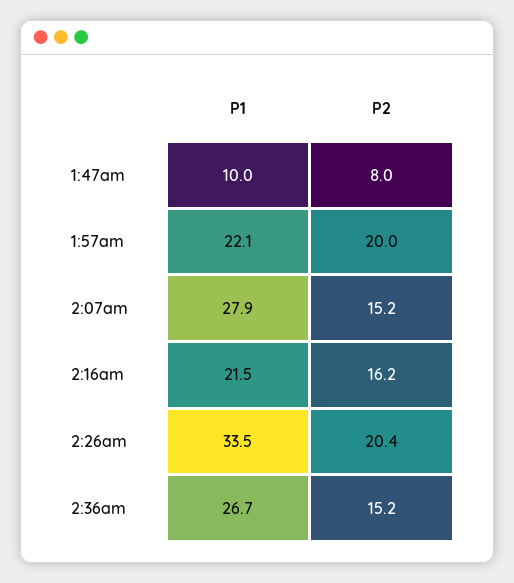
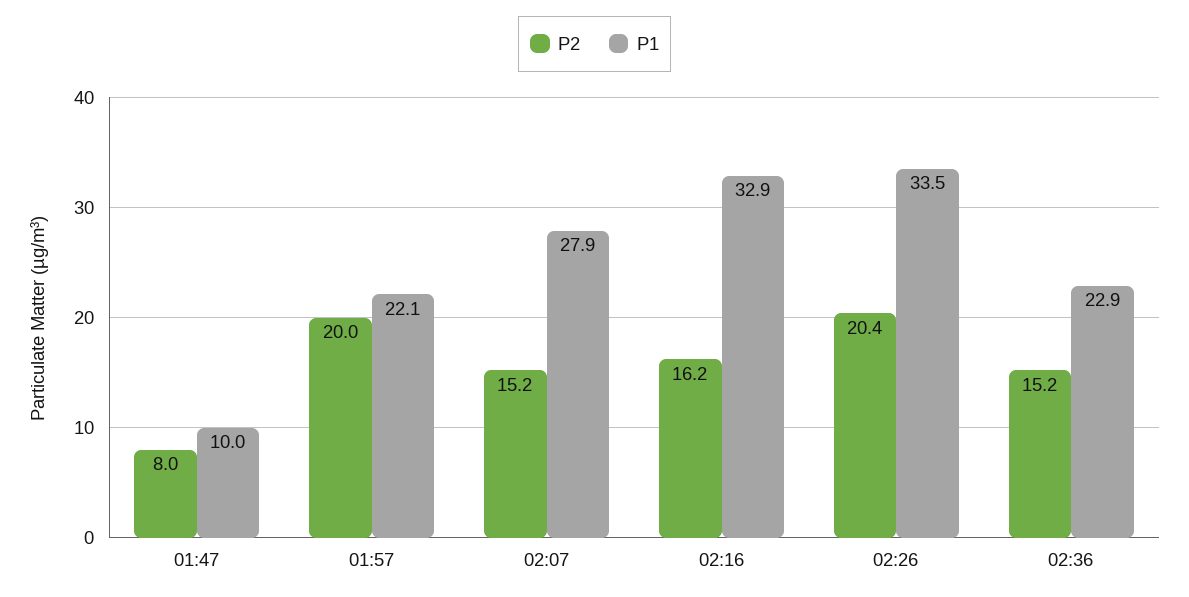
P1, 2:16am: 21.5 -> 32.9
P1, 2:36am: 26.7 -> 22.9

